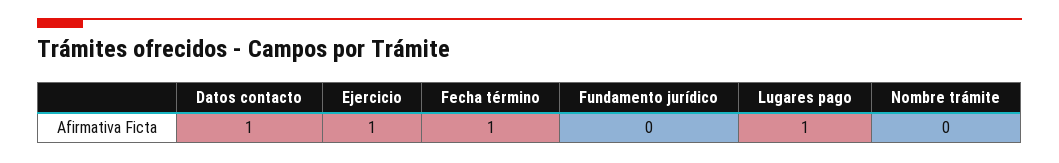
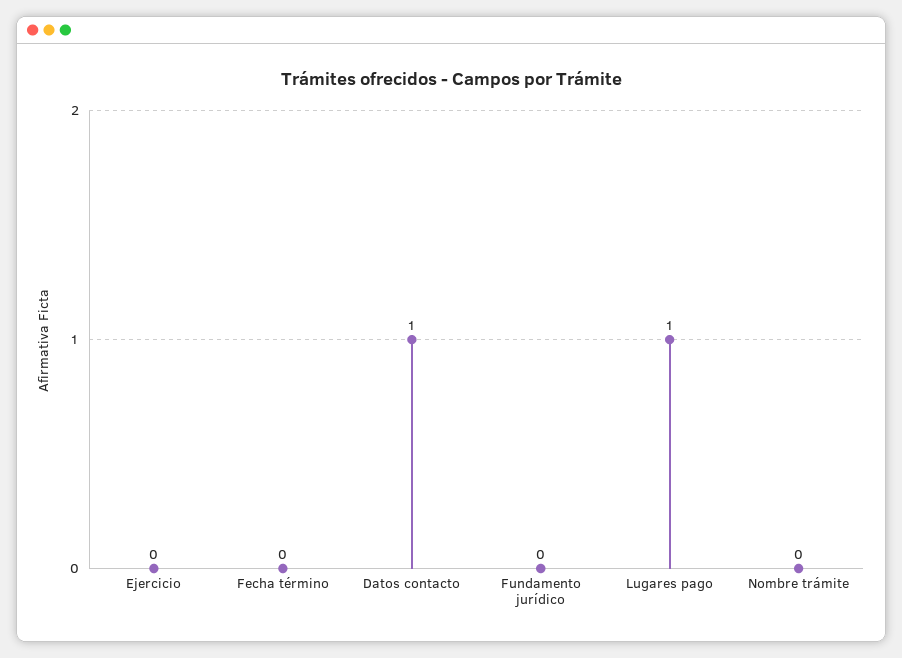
Ejercicio: 1 -> 0
Fecha término: 1 -> 0

